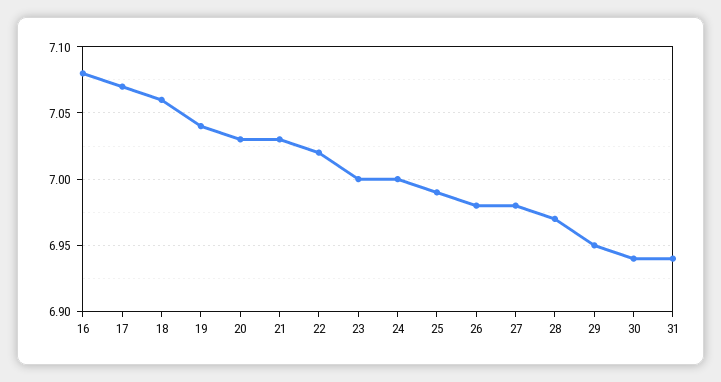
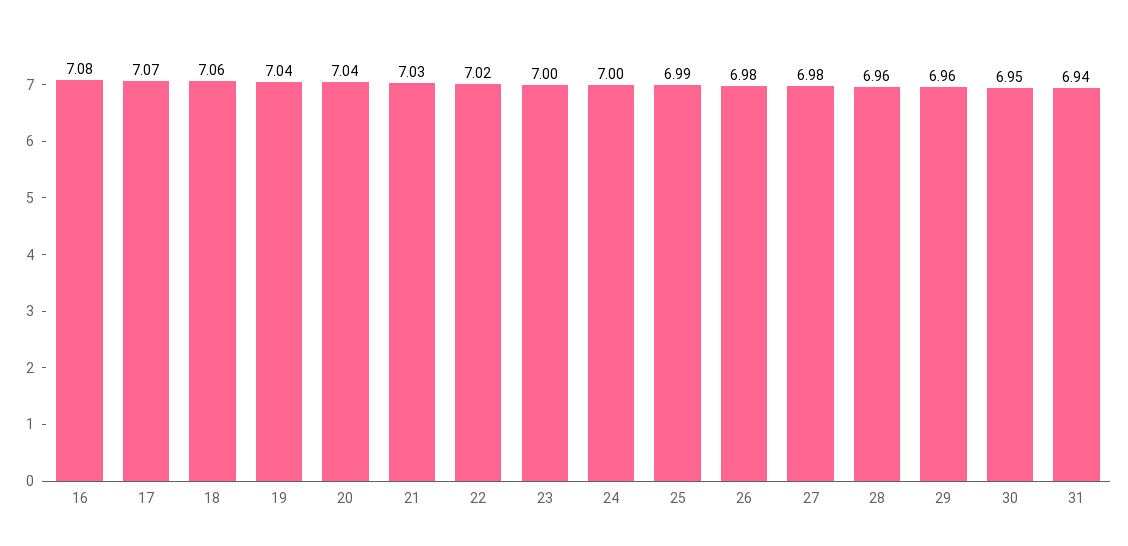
20: 7.03 -> 7.04
28: 6.97 -> 6.96
29: 6.95 -> 6.96
30: 6.94 -> 6.95

